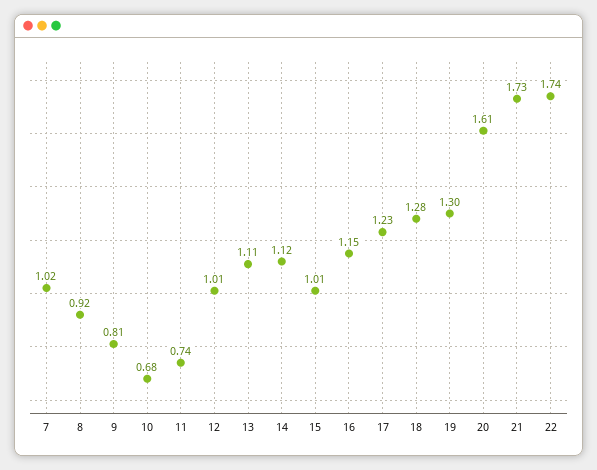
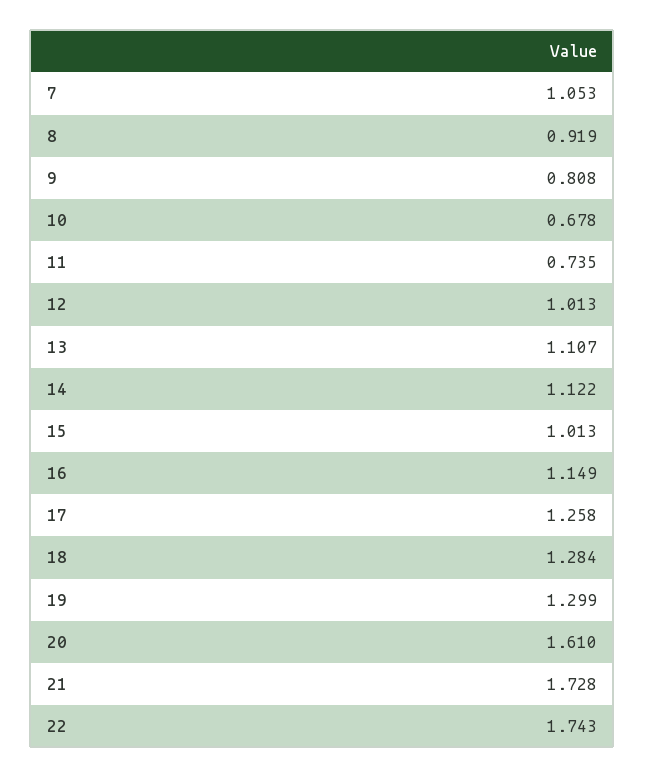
7: 1.02 -> 1.053
17: 1.23 -> 1.258

